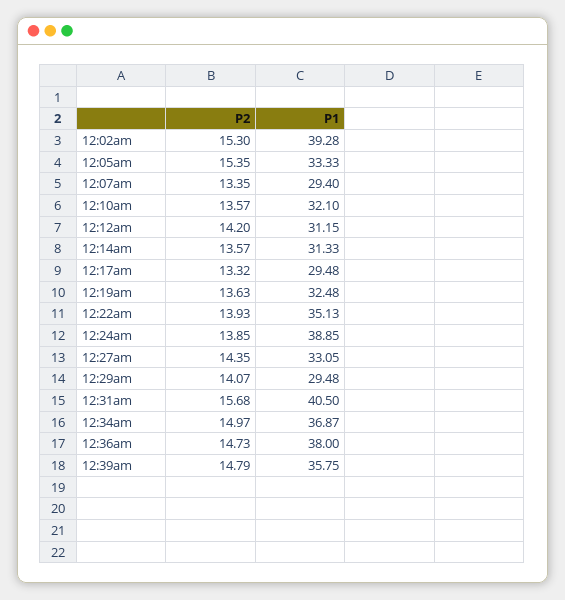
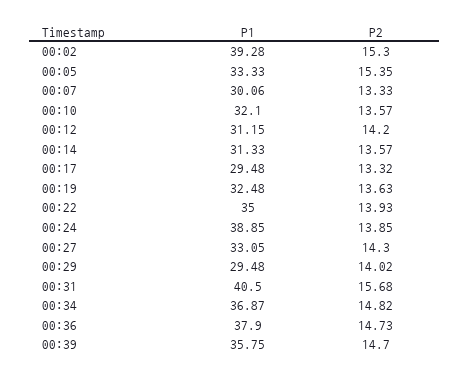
P2, 12:07am: 13.35 -> 13.33
P1, 12:07am: 29.4 -> 30.06
P1, 12:22am: 35.13 -> 35
P2, 12:27am: 14.35 -> 14.3
P2, 12:29am: 14.07 -> 14.02
P2, 12:34am: 14.97 -> 14.82
P1, 12:36am: 38 -> 37.9
P2, 12:39am: 14.79 -> 14.7

